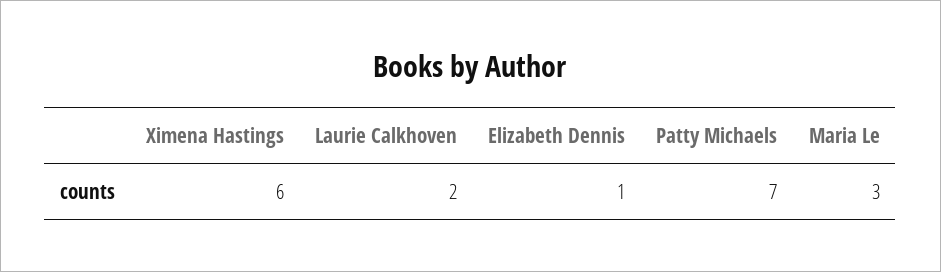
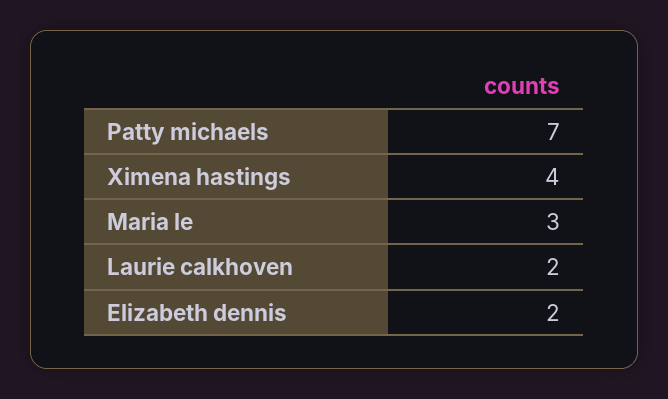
Ximena Hastings: 6 -> 4
Elizabeth Dennis: 1 -> 2

